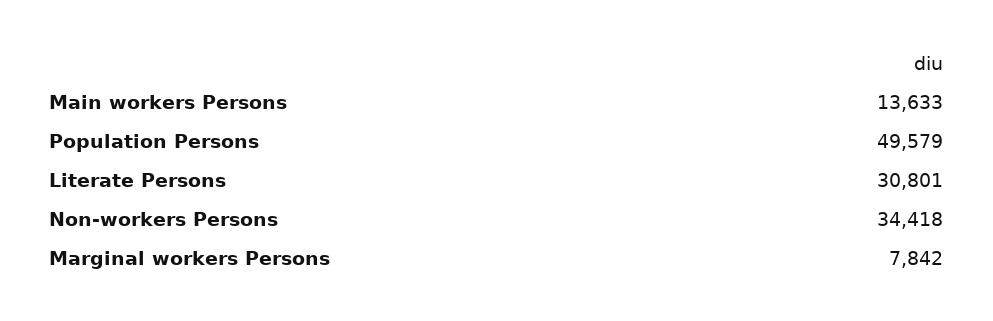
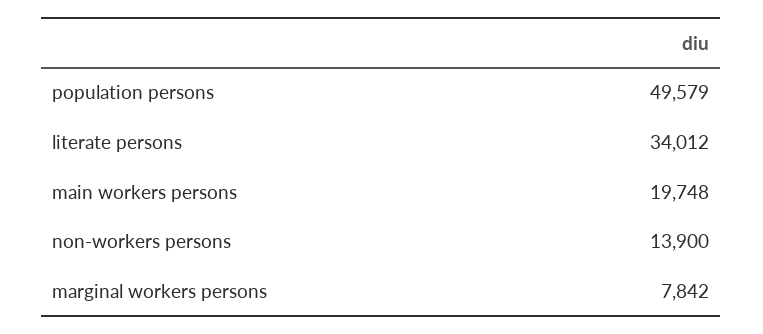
Main workers Persons: 13633 -> 19748
Literate Persons: 30801 -> 34012
Non-workers Persons: 34418 -> 13900

